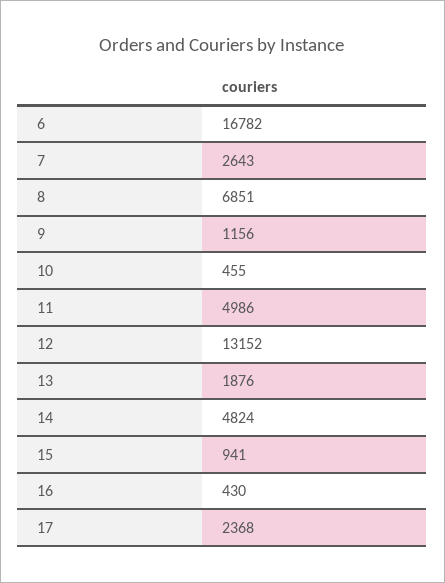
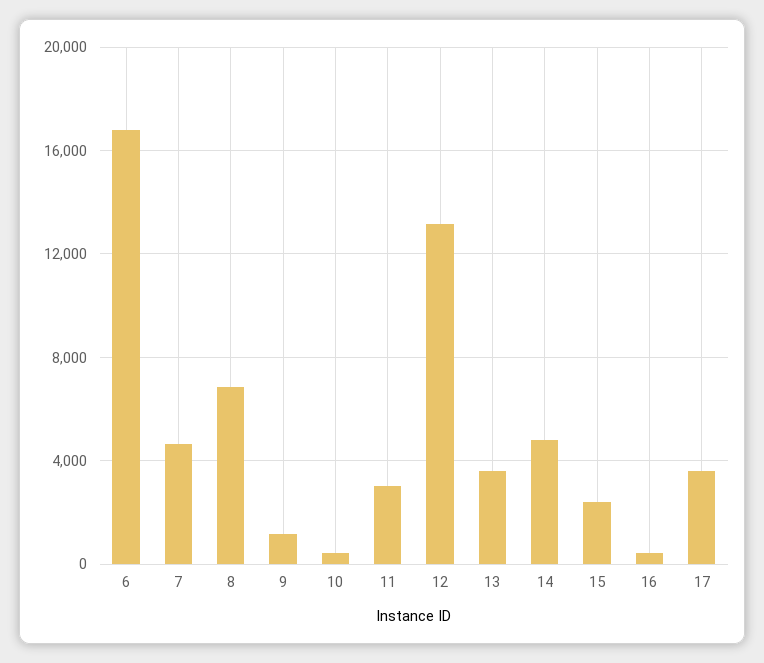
7: 2643 -> 4500
11: 4986 -> 3000
13: 1876 -> 3500
15: 941 -> 2500
17: 2368 -> 3500

